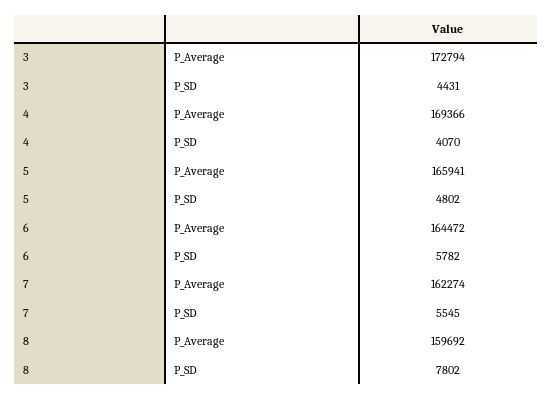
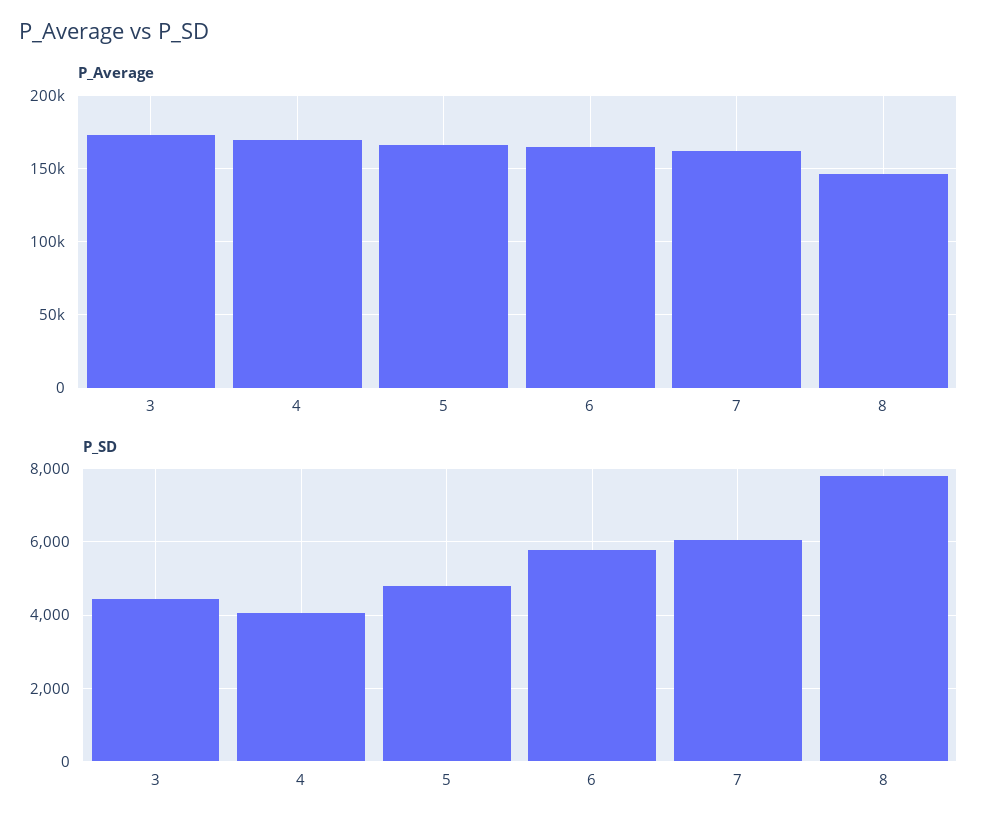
P_SD, 7: 5545 -> 6000
P_Average, 8: 159692 -> 145000

